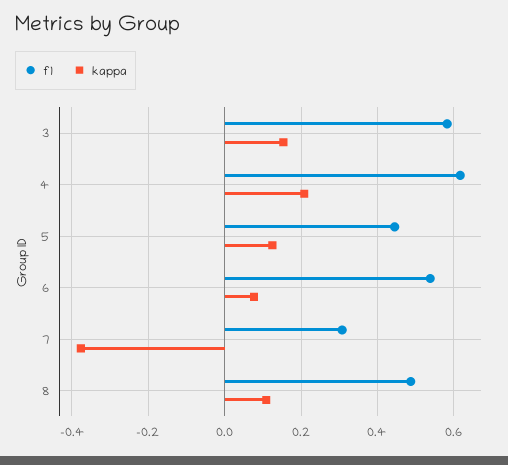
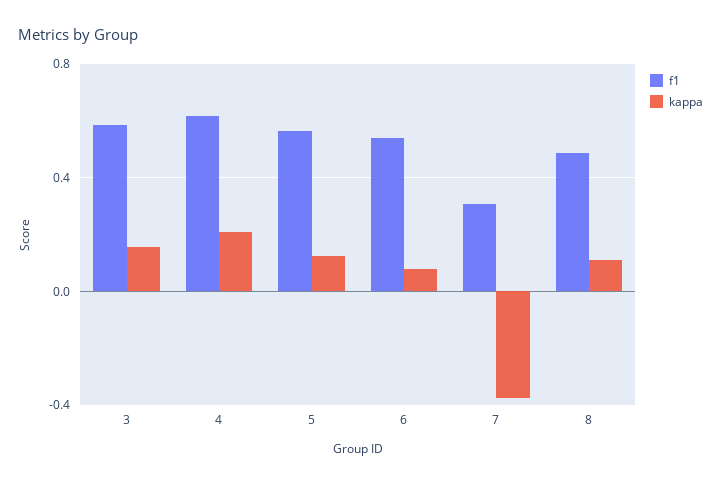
f1, 5: 0.44 -> 0.55

